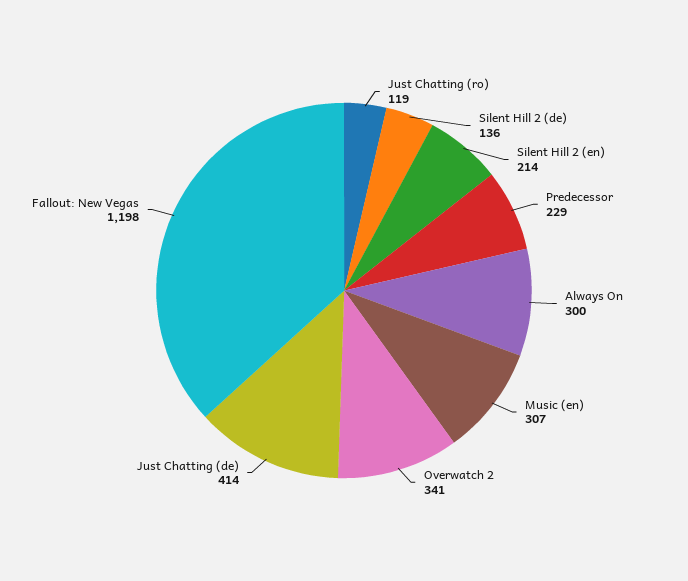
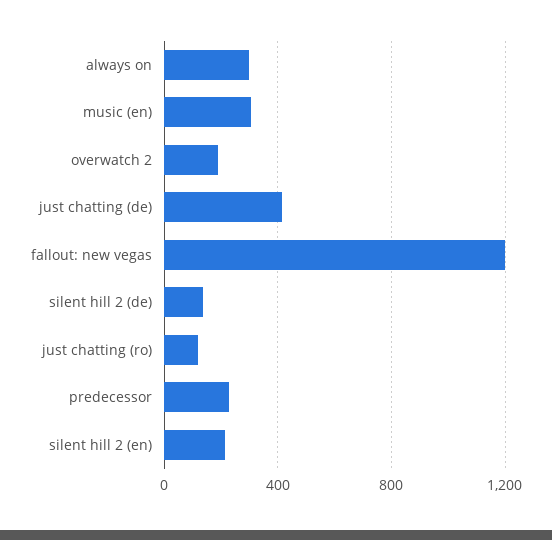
Overwatch 2: 341 -> 200

